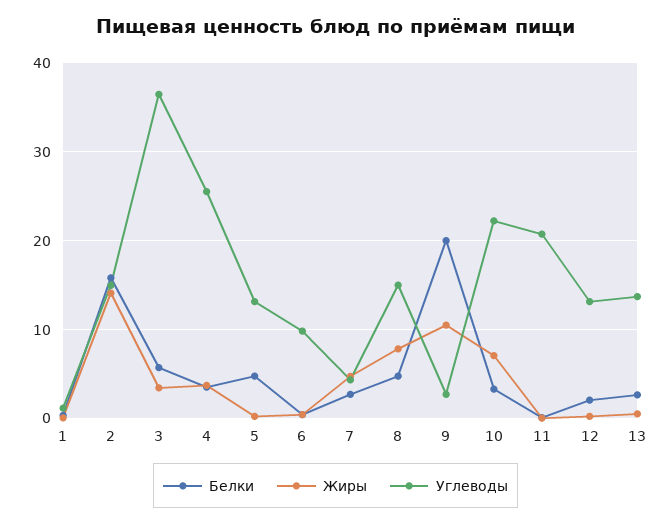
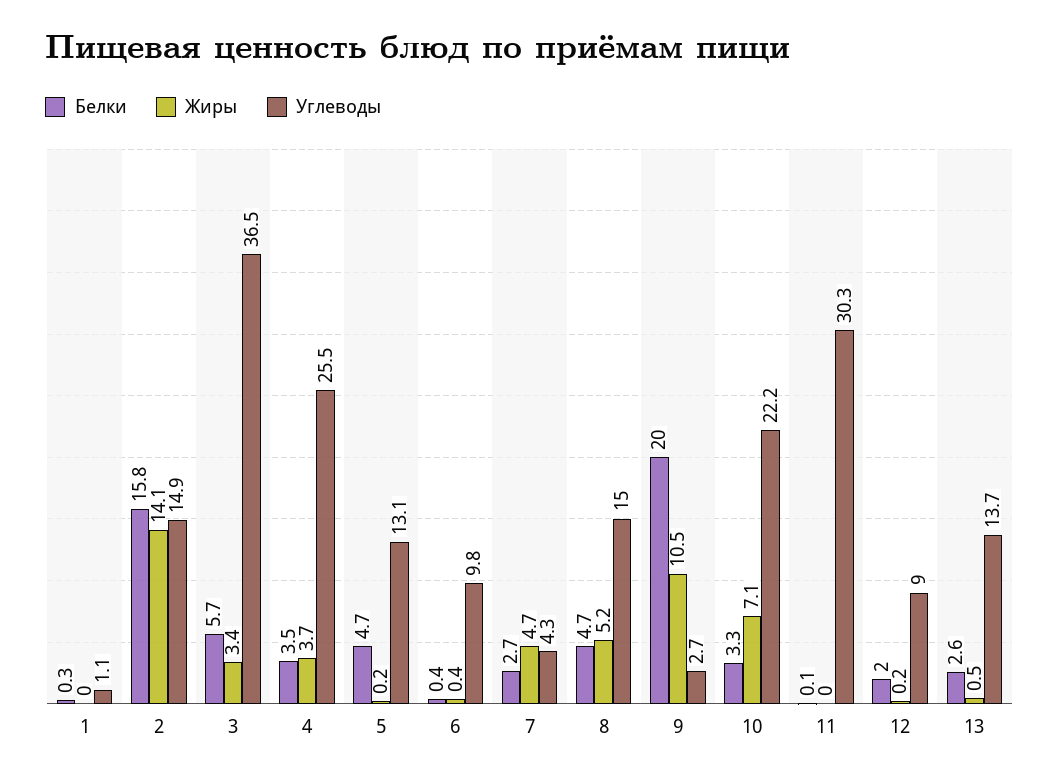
Жиры, 8: 8 -> 5.2
Углеводы, 11: 21 -> 30.3
Углеводы, 12: 13 -> 9

